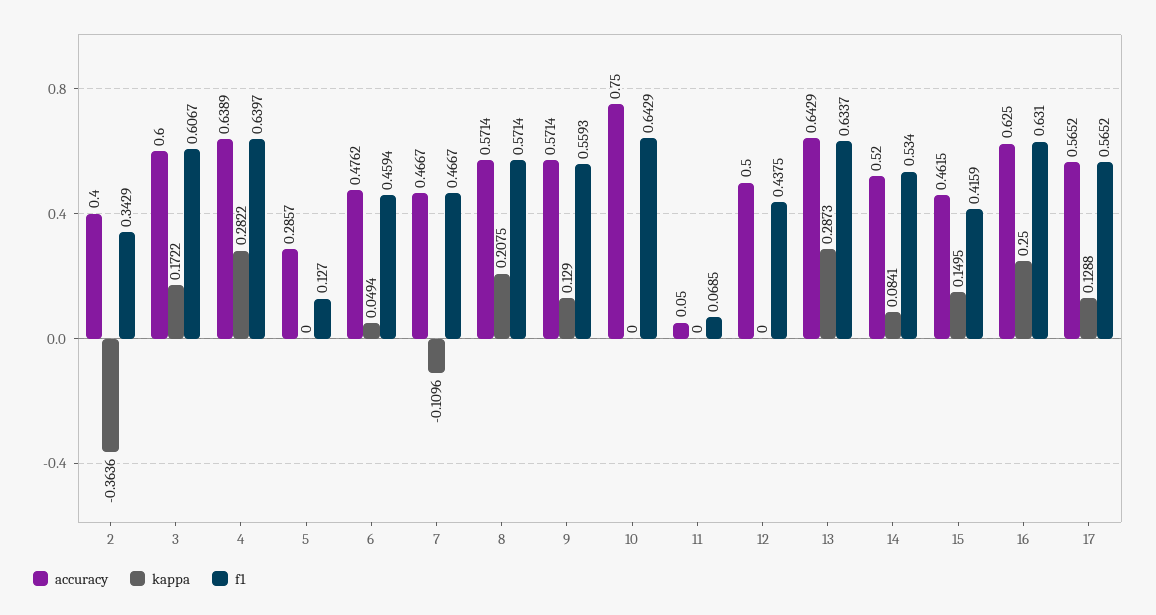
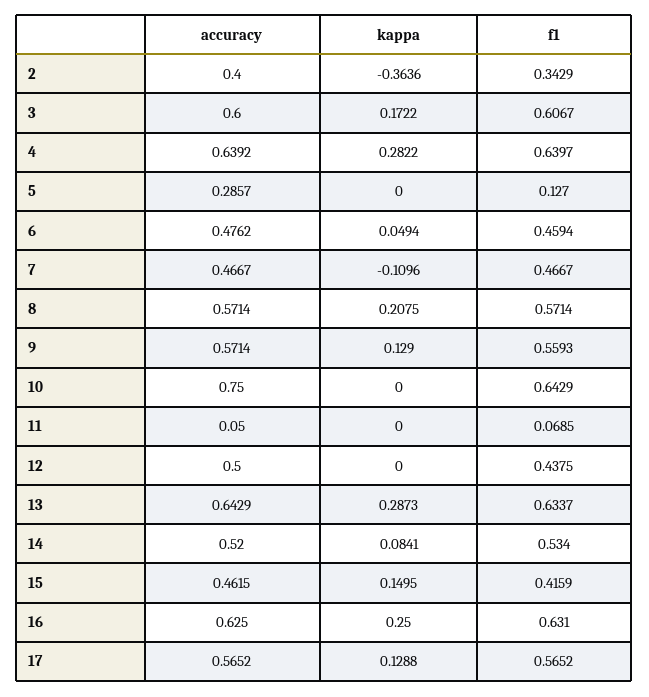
accuracy, 4: 0.6389 -> 0.6392

